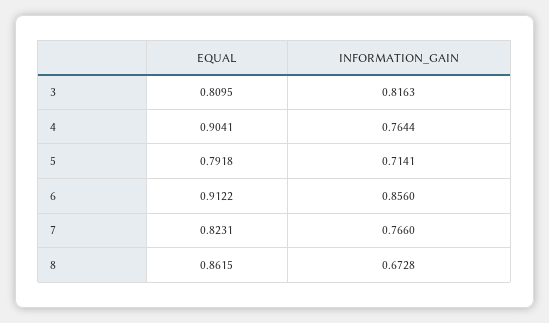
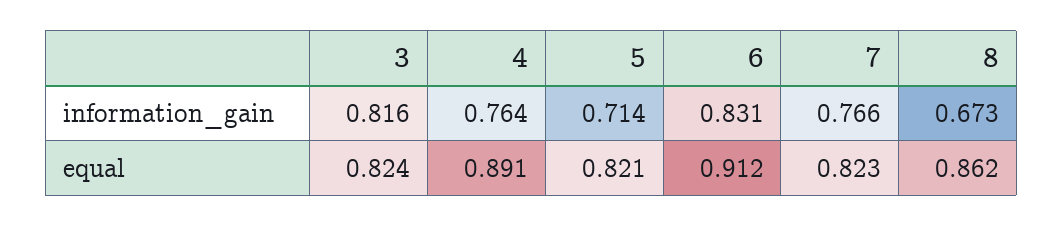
EQUAL, 3: 0.8095 -> 0.824
EQUAL, 4: 0.9041 -> 0.891
EQUAL, 5: 0.7918 -> 0.821
INFORMATION_GAIN, 6: 0.856 -> 0.831

